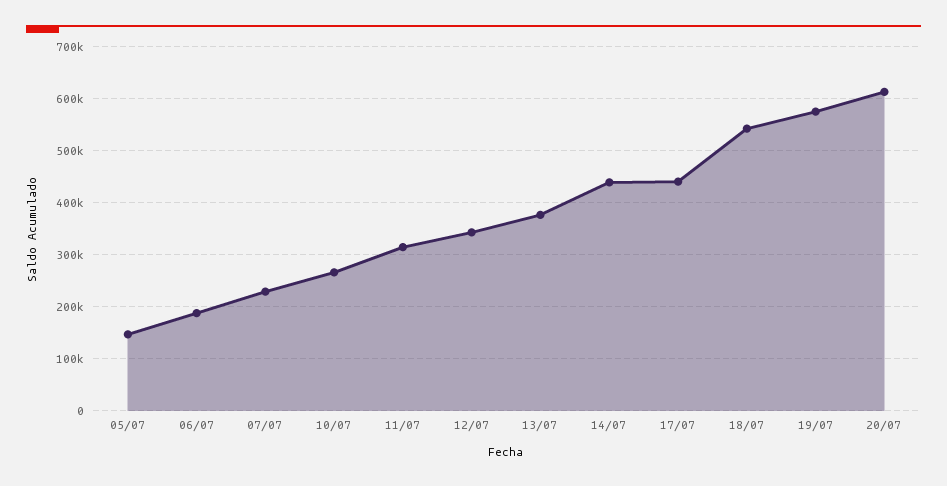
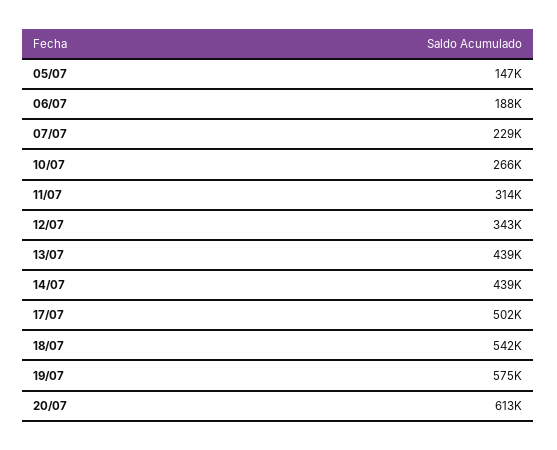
13/07: 380000 -> 439000
17/07: 440000 -> 502000

